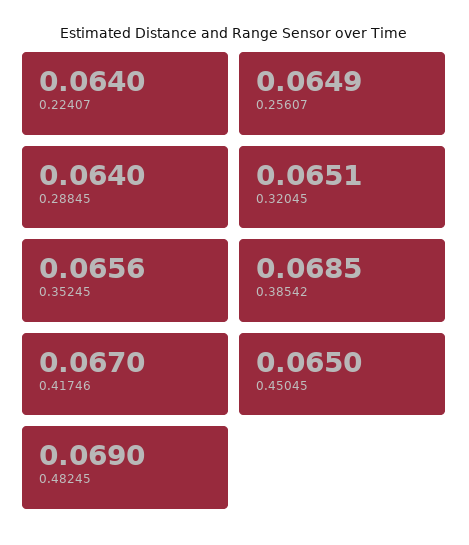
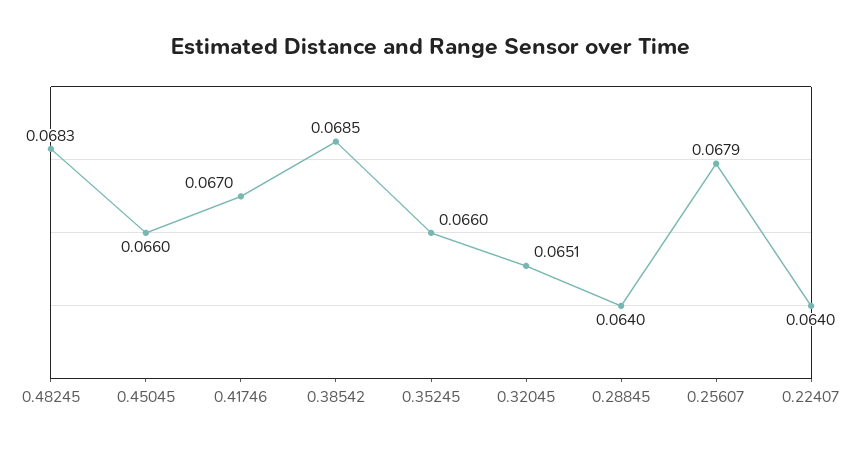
0.25607: 0.0649 -> 0.0679
0.35245: 0.0656 -> 0.066
0.45045: 0.065 -> 0.066
0.48245: 0.069 -> 0.0683

